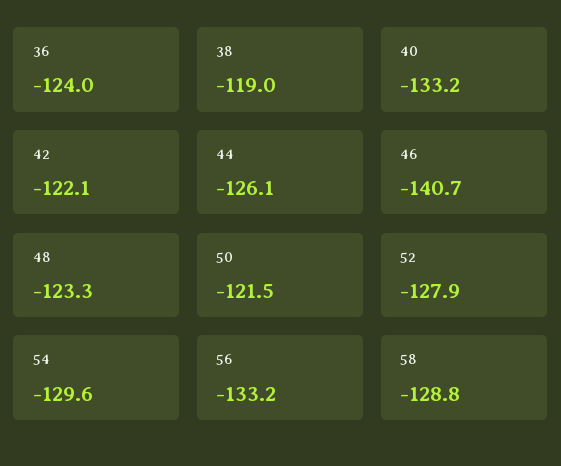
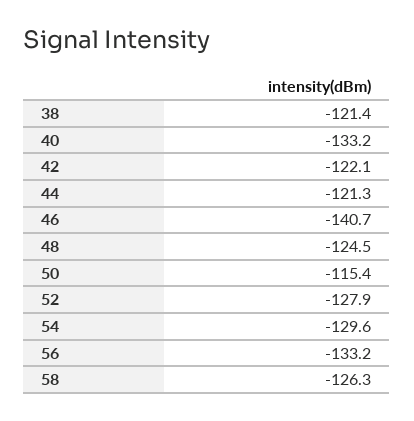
36: -124 -> none
38: -119 -> -121.4
44: -126.1 -> -121.3
48: -123.3 -> -124.5
50: -121.5 -> -115.4
58: -128.8 -> -126.3

